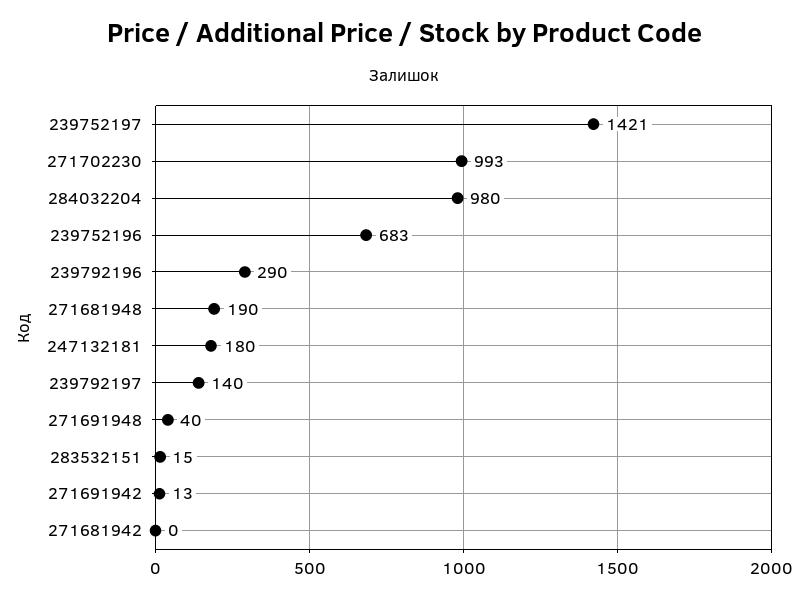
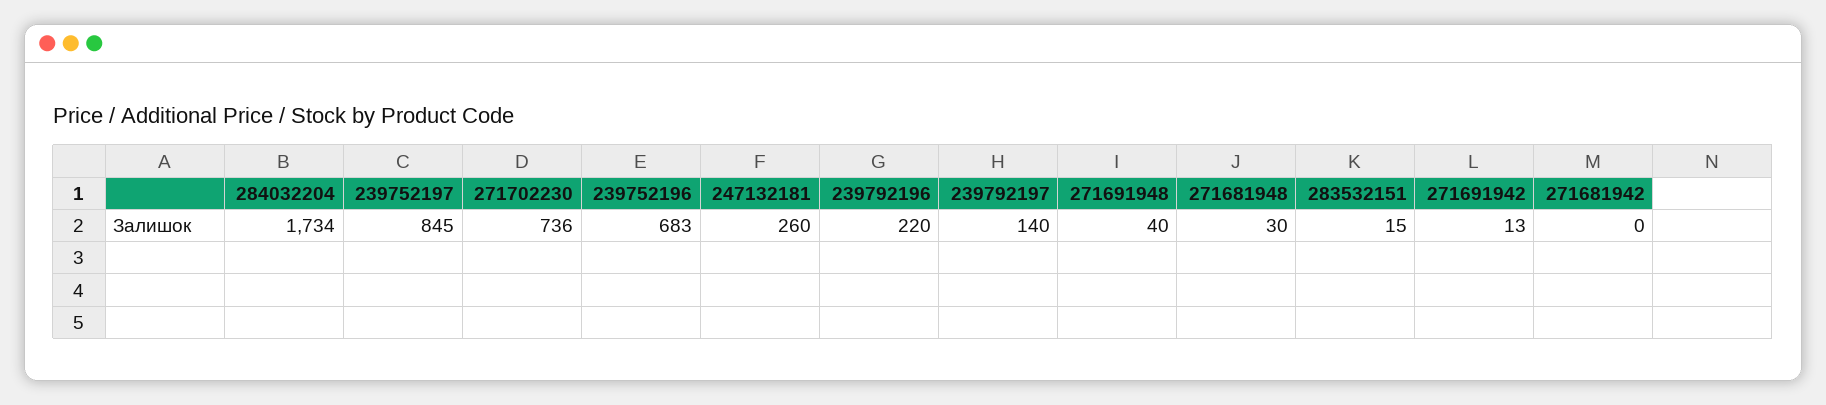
239752197: 1421 -> 845
271702230: 993 -> 736
284032204: 980 -> 1734
239792196: 290 -> 220
271681948: 190 -> 30
247132181: 180 -> 260

